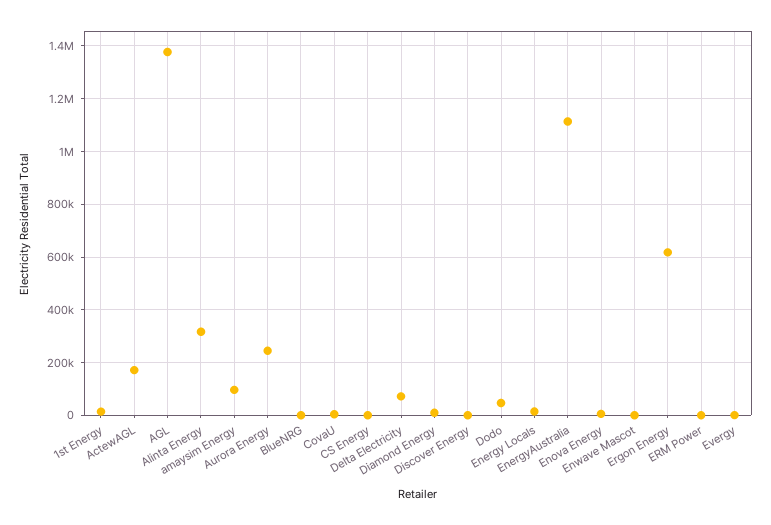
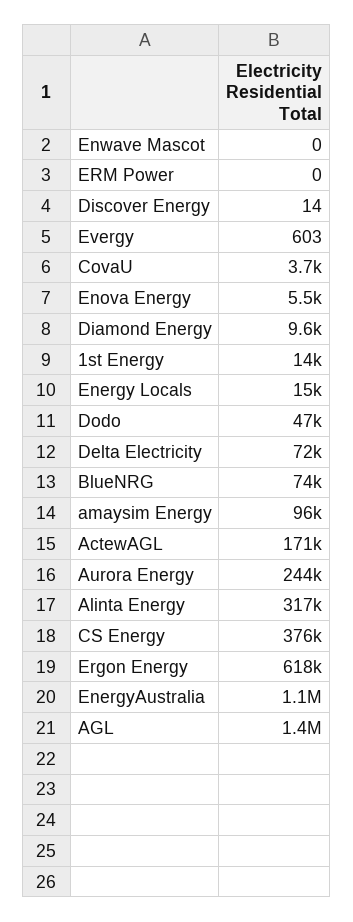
BlueNRG: 0 -> 74000
CS Energy: 0 -> 376000

